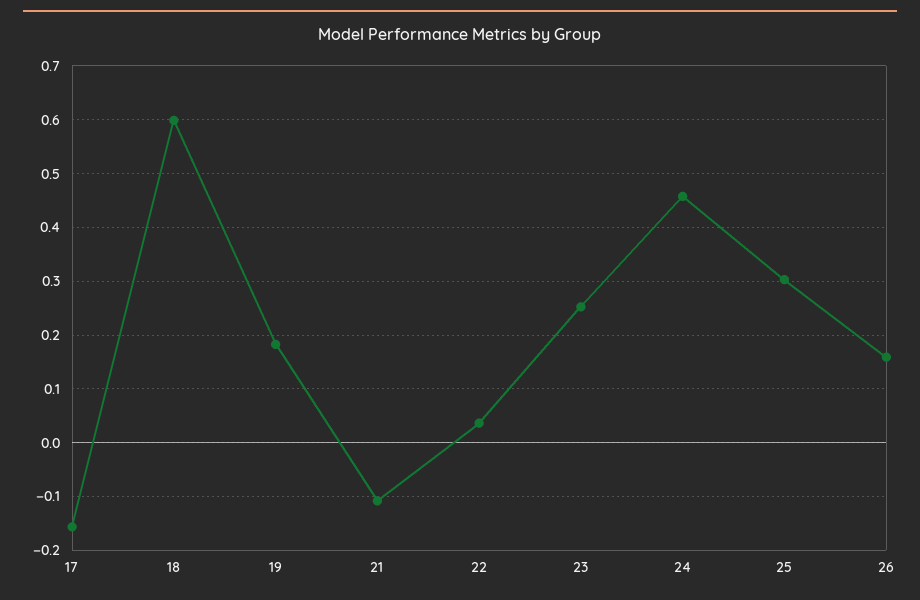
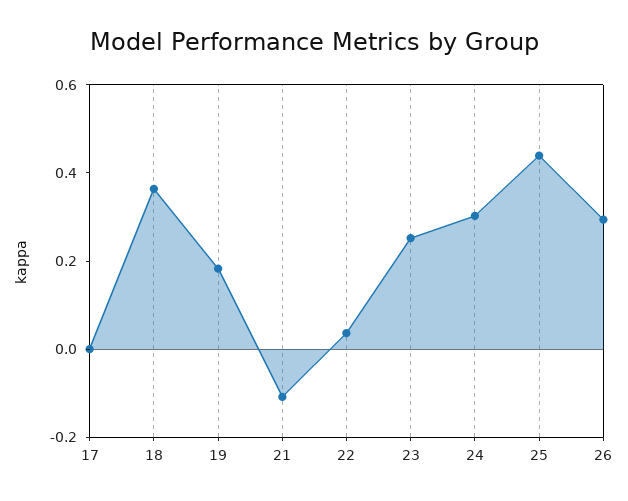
17: -0.16 -> 0
18: 0.6 -> 0.35
24: 0.46 -> 0.3
25: 0.3 -> 0.45
26: 0.16 -> 0.3

